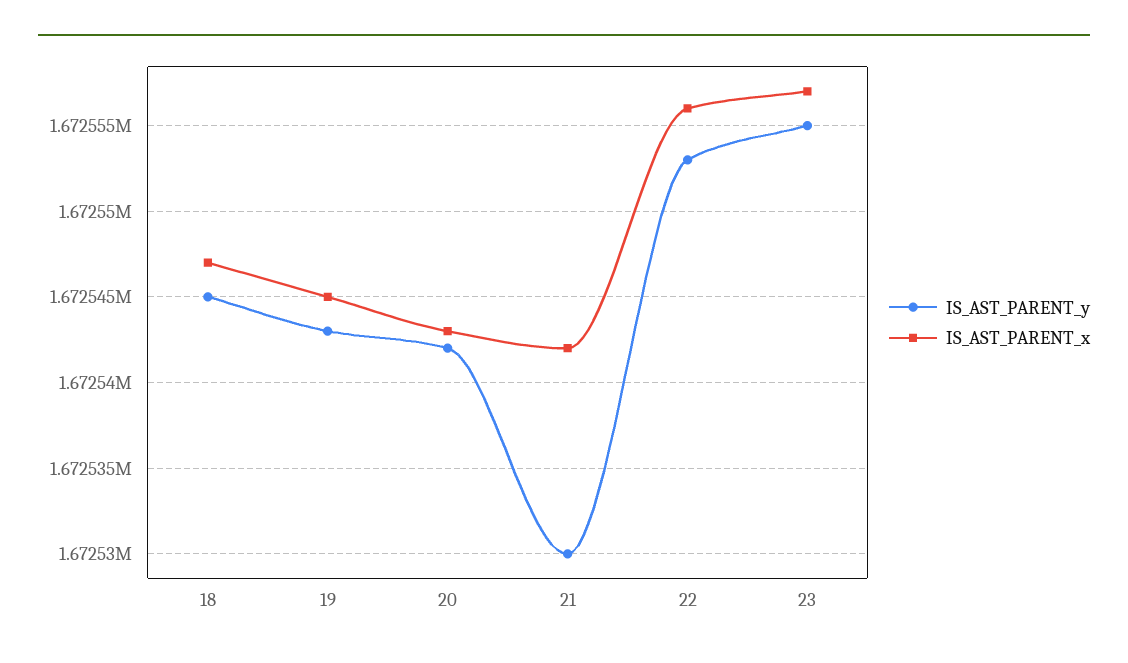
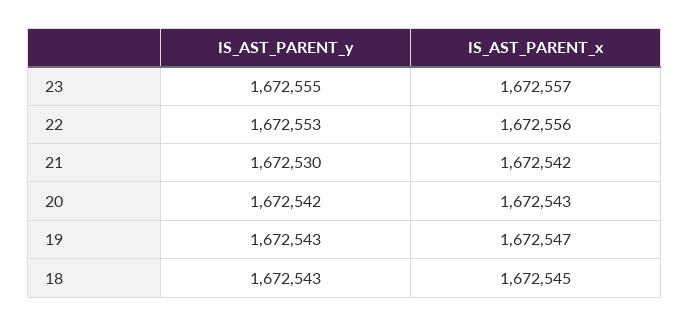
IS_AST_PARENT_y, 18: 1672545 -> 1672543
IS_AST_PARENT_x, 18: 1672547 -> 1672545
IS_AST_PARENT_x, 19: 1672545 -> 1672547

